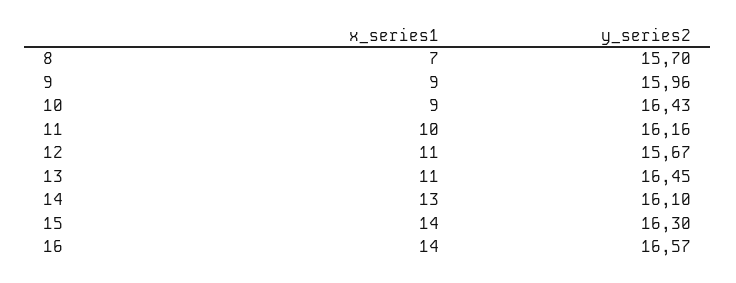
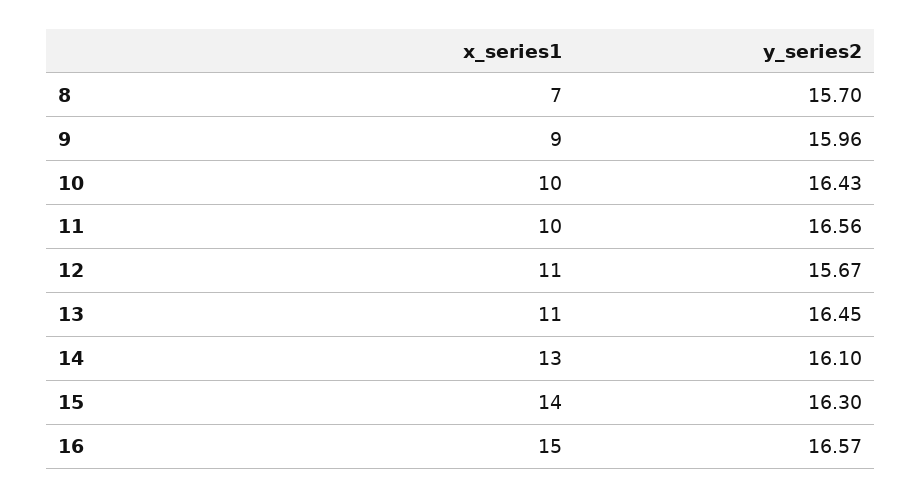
x_series1, 10: 9 -> 10
y_series2, 11: 16.16 -> 16.56
x_series1, 16: 14 -> 15

